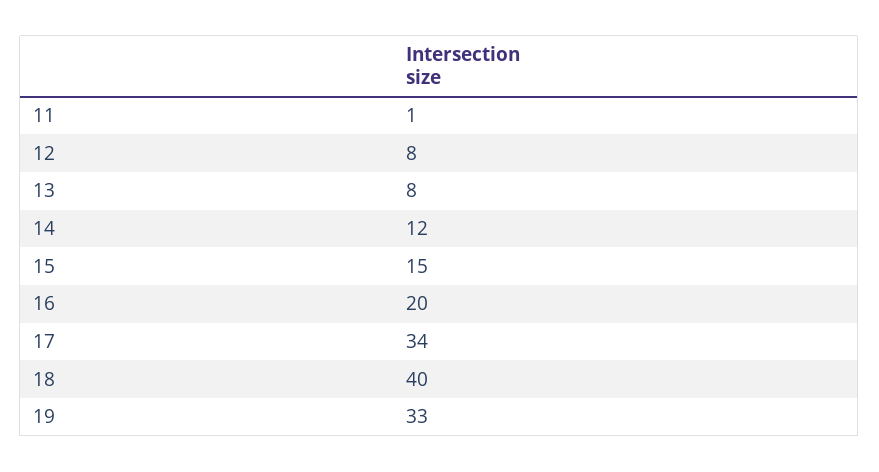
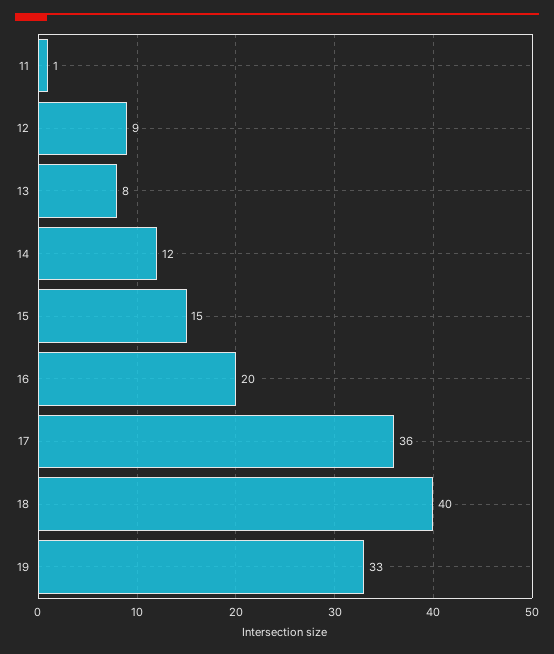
12: 8 -> 9
17: 34 -> 36

